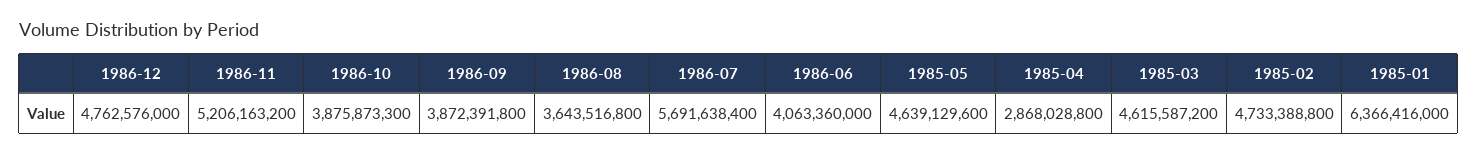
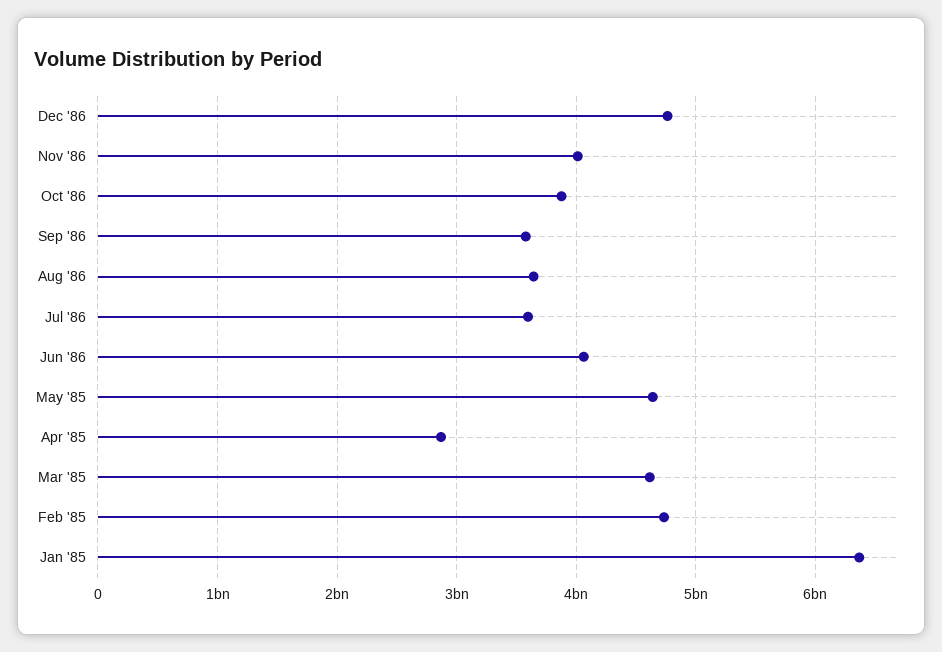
1986-11: 5206163200 -> 4000000000
1986-09: 3872391800 -> 3600000000
1986-07: 5691638400 -> 3600000000

